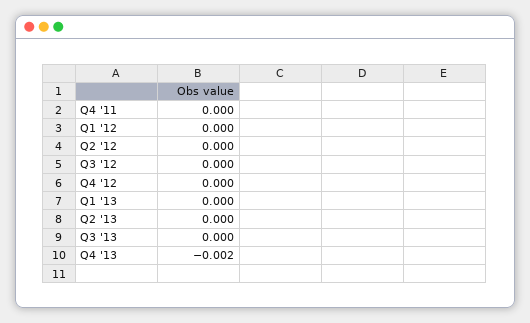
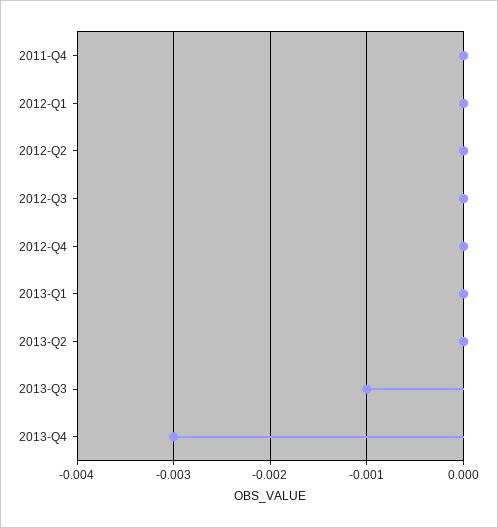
Q3 '13: 0 -> -0.001
Q4 '13: -0.002 -> -0.003

